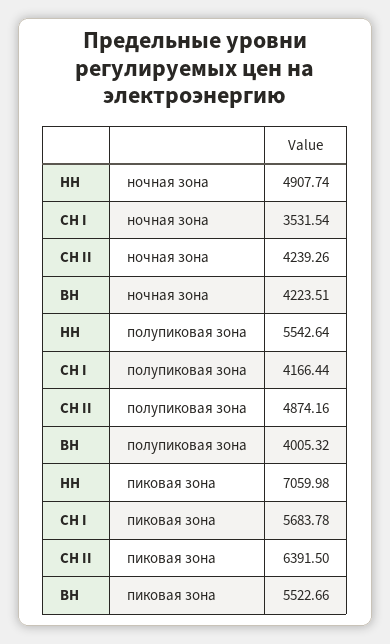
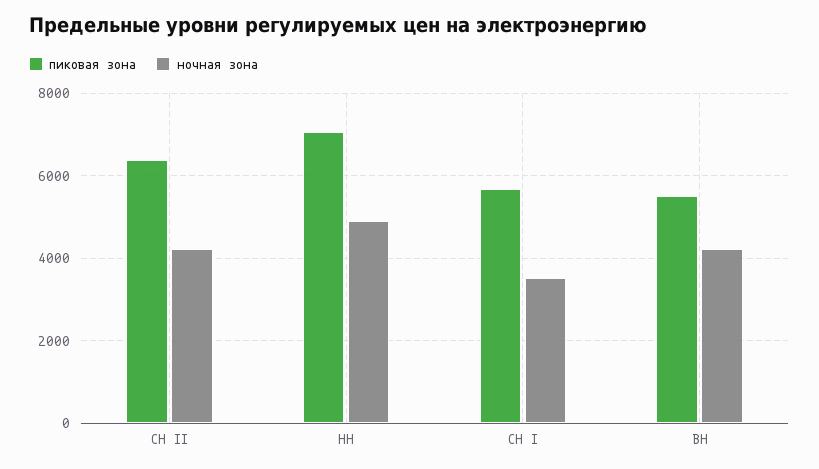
полупиковая зона, НН: 5542.64 -> none
полупиковая зона, СН I: 4166.44 -> none
полупиковая зона, СН II: 4874.16 -> none
полупиковая зона, ВН: 4005.32 -> none

